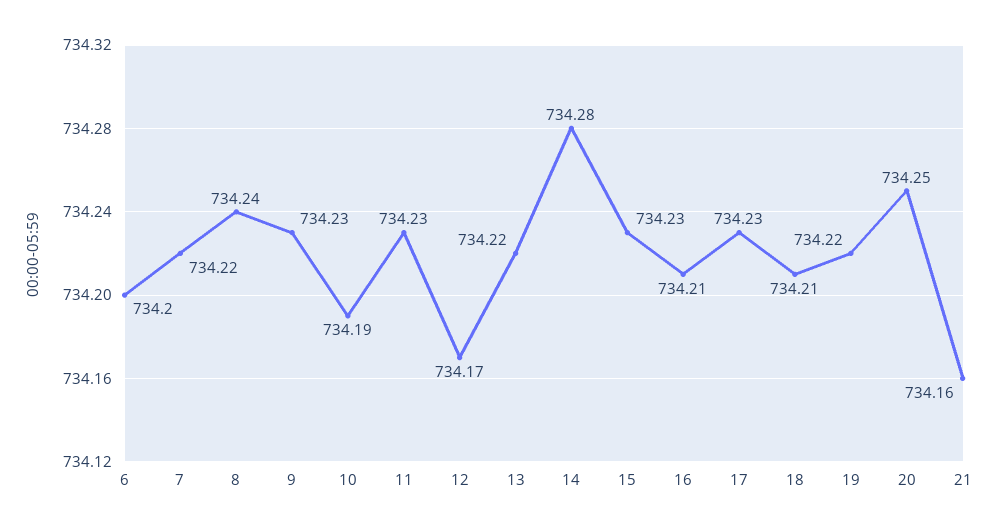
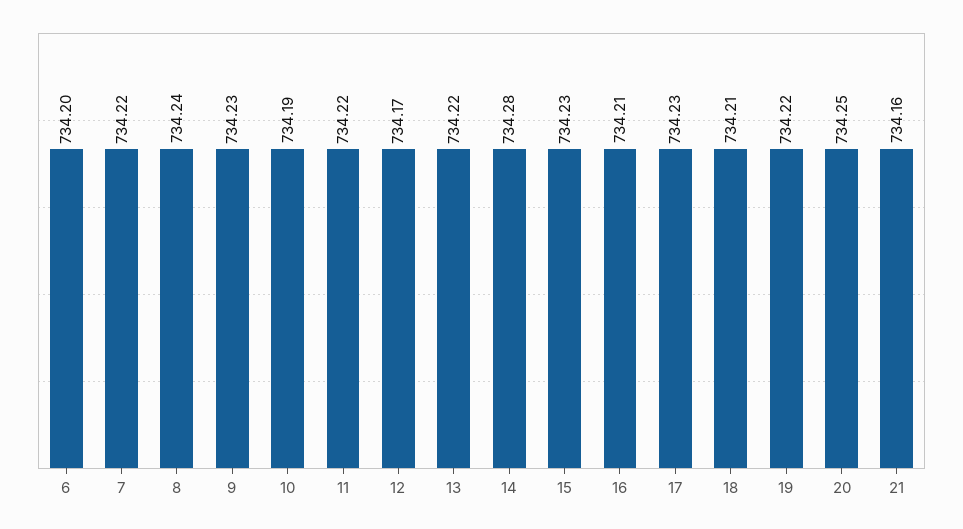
11: 734.23 -> 734.22

